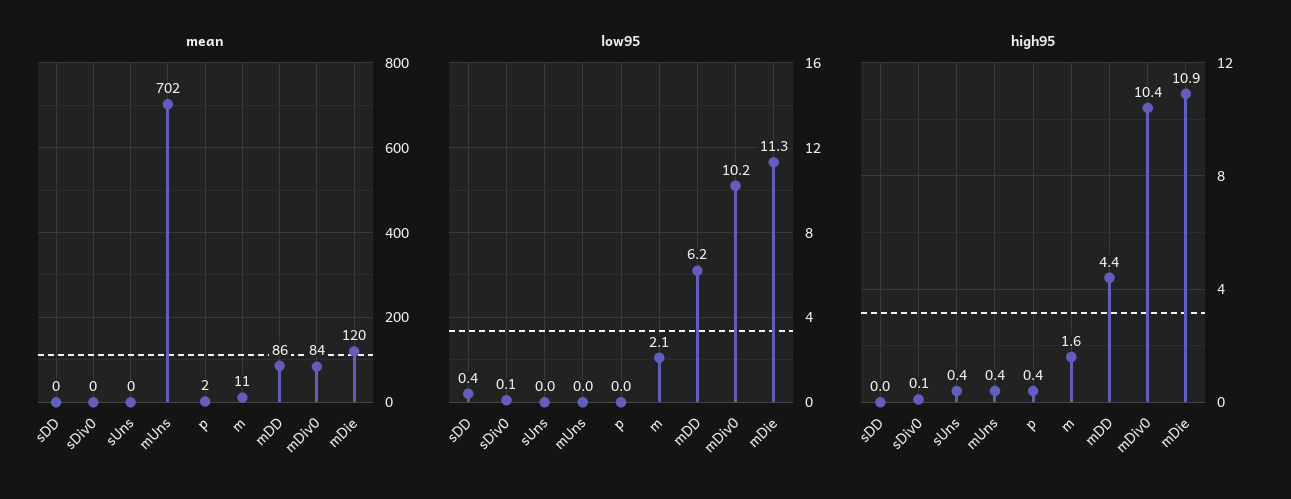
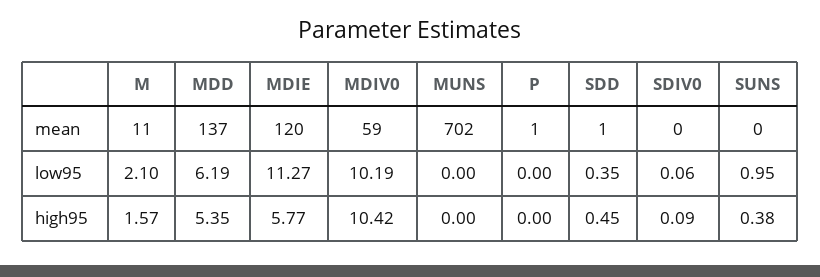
mean, sDD: 0 -> 1
mean, p: 2 -> 1
mean, mDD: 86 -> 137
mean, mDiv0: 84 -> 59
low95, sUns: 0 -> 0.95
high95, sDD: 0 -> 0.45
high95, mUns: 0.4 -> 0
high95, p: 0.4 -> 0
high95, mDD: 4.4 -> 5.35
high95, mDie: 10.9 -> 5.77

